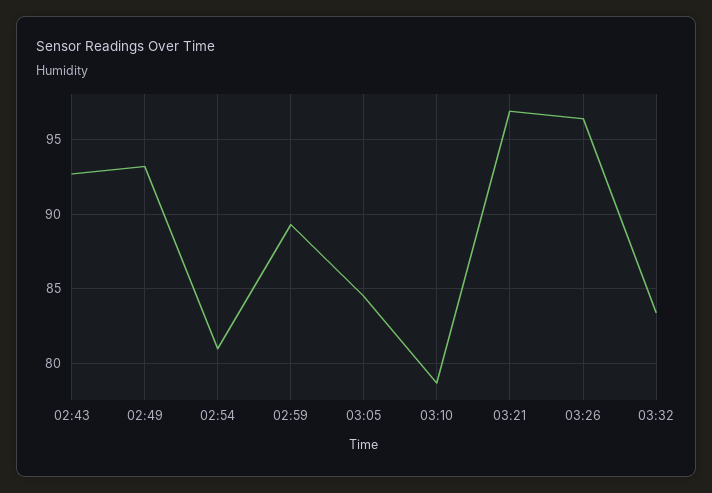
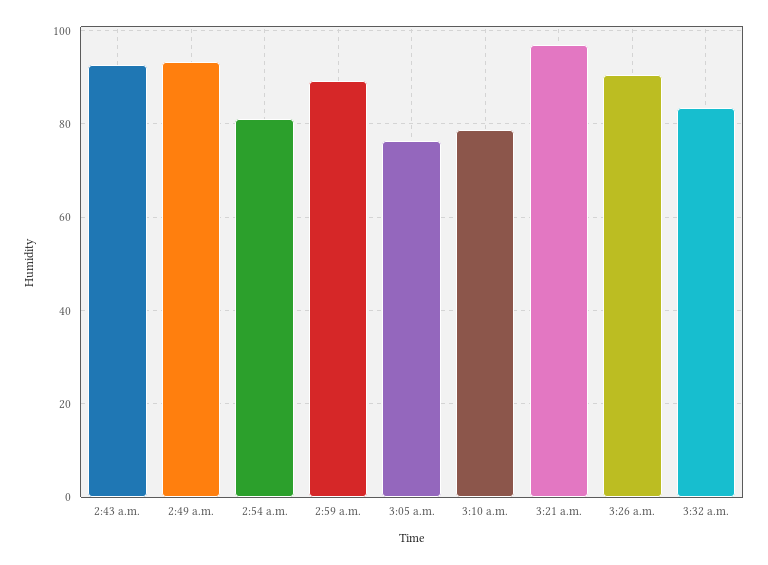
03:05: 84.5 -> 76
03:26: 96.5 -> 90

